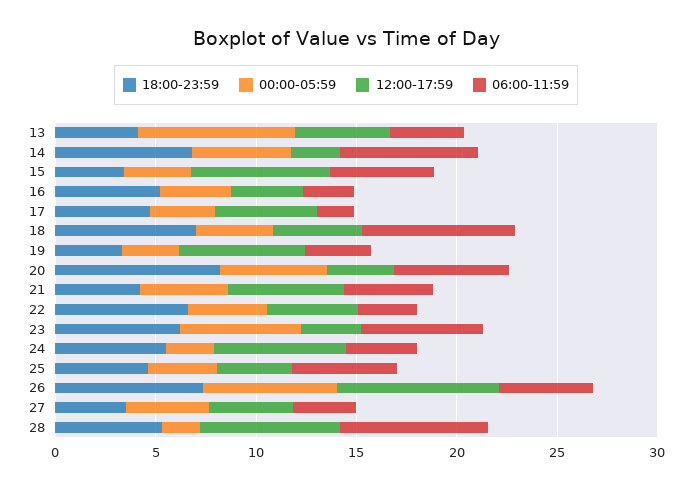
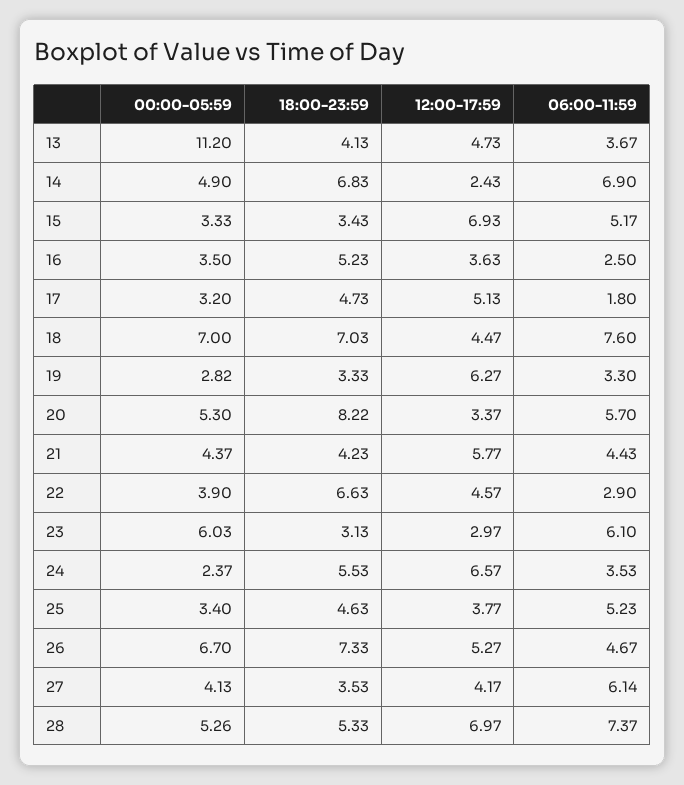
00:00-05:59, 13: 8 -> 11.2
00:00-05:59, 18: 4 -> 7
18:00-23:59, 23: 6 -> 3.13
12:00-17:59, 26: 8 -> 5.27
06:00-11:59, 27: 3 -> 6.14
00:00-05:59, 28: 2 -> 5.26

